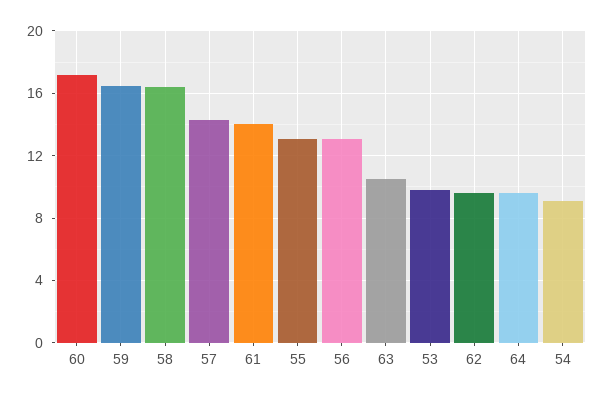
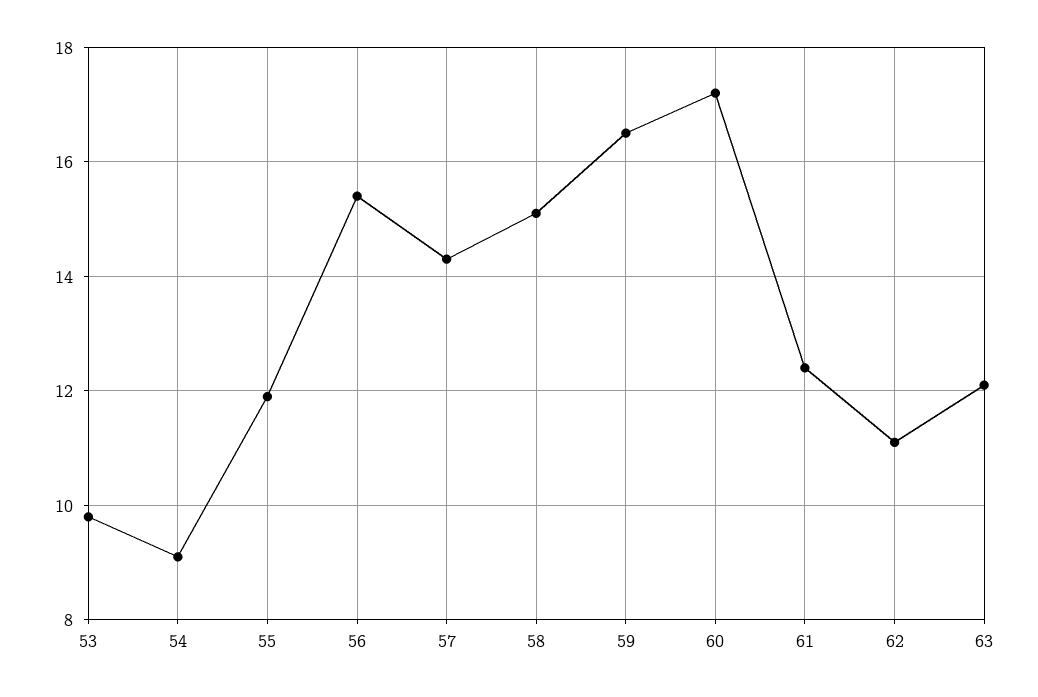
58: 16.5 -> 15
61: 14 -> 12.5
55: 13 -> 12
56: 13 -> 15.5
63: 10.5 -> 12
62: 9.5 -> 11
64: 9.5 -> none

